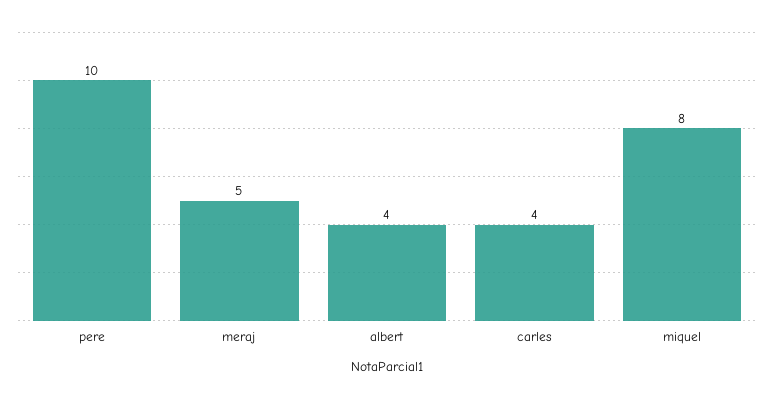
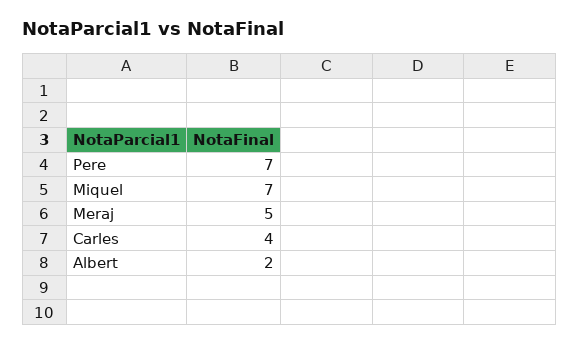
pere: 10 -> 7
albert: 4 -> 2
miquel: 8 -> 7

